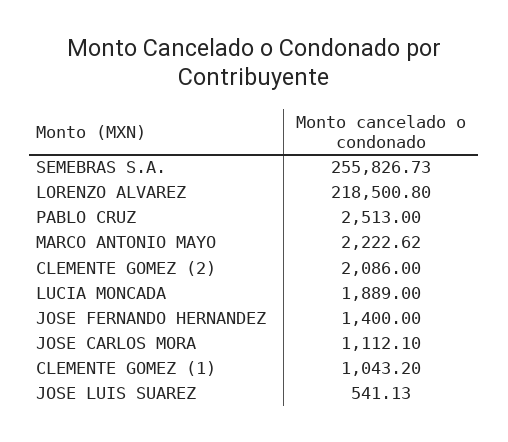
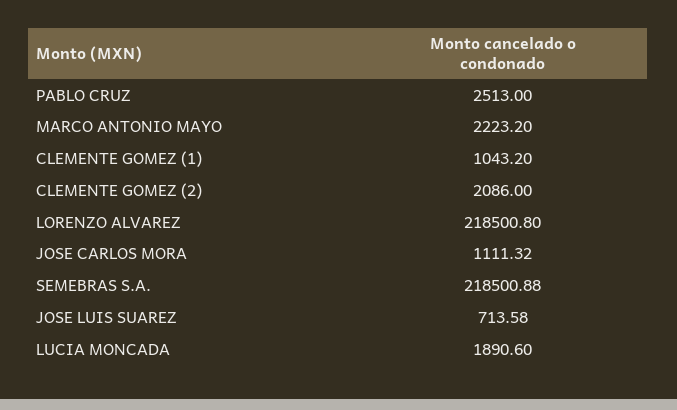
SEMEBRAS S.A.: 255826.73 -> 218500.88
MARCO ANTONIO MAYO: 2222.62 -> 2223.2
LUCIA MONCADA: 1889 -> 1890.6
JOSE FERNANDO HERNANDEZ: 1400 -> none
JOSE CARLOS MORA: 1112.1 -> 1111.32
JOSE LUIS SUAREZ: 541.13 -> 713.58

